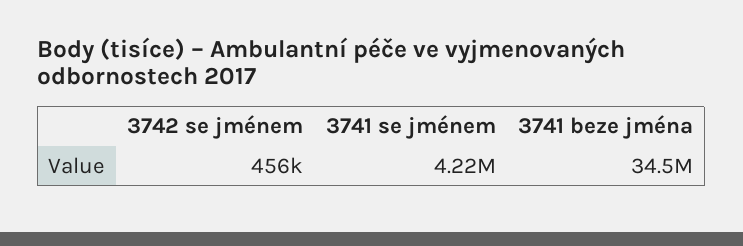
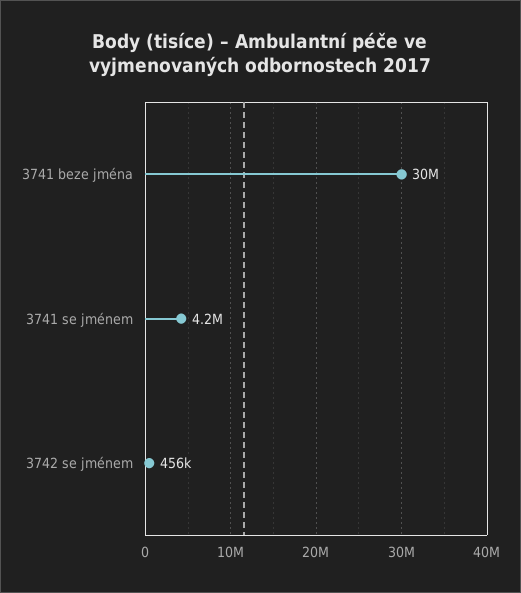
3741 beze jména: 34500000 -> 30000000

